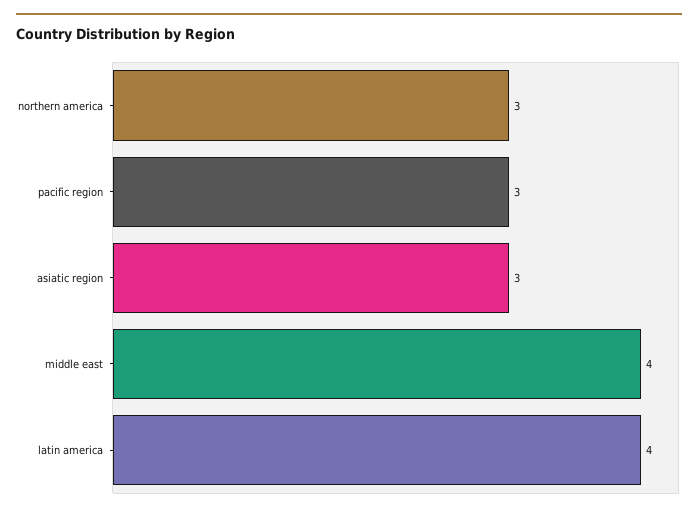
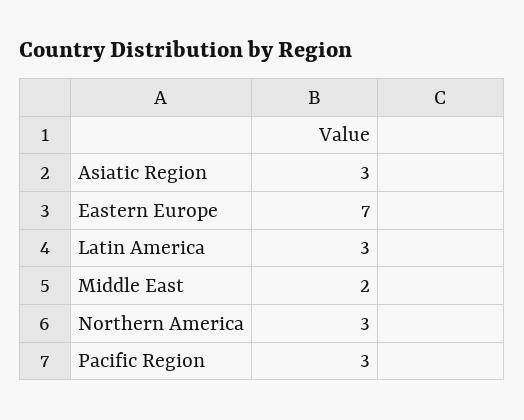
middle east: 4 -> 2
latin america: 4 -> 3
Eastern Europe: none -> 7

